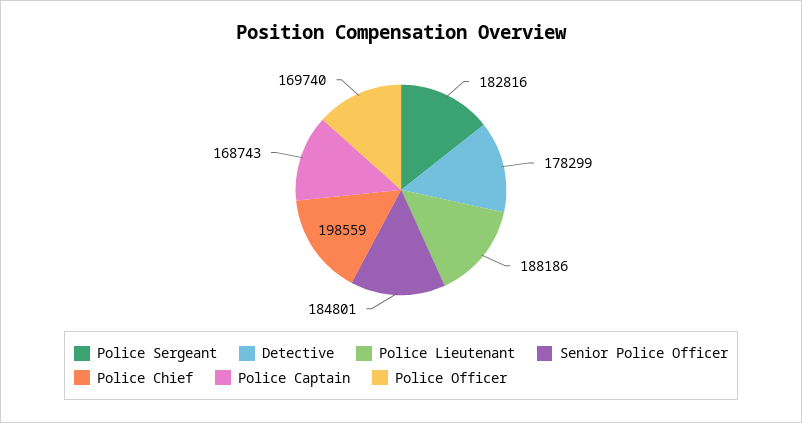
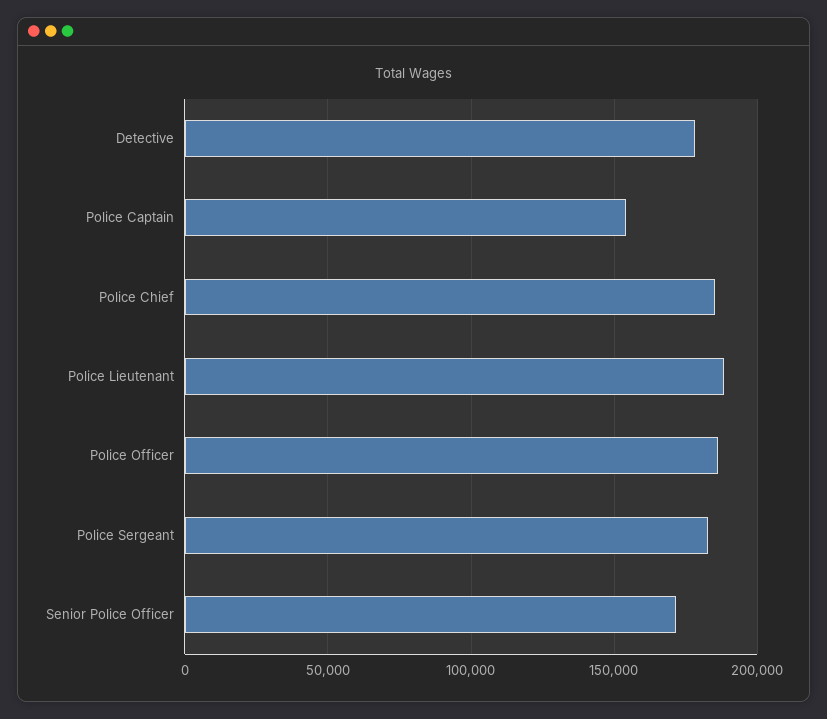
Senior Police Officer: 184801 -> 170000
Police Chief: 198559 -> 185000
Police Captain: 168743 -> 155000
Police Officer: 169740 -> 185000

